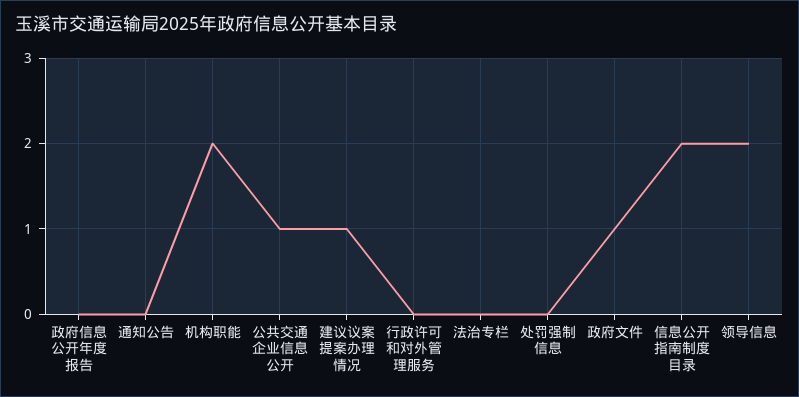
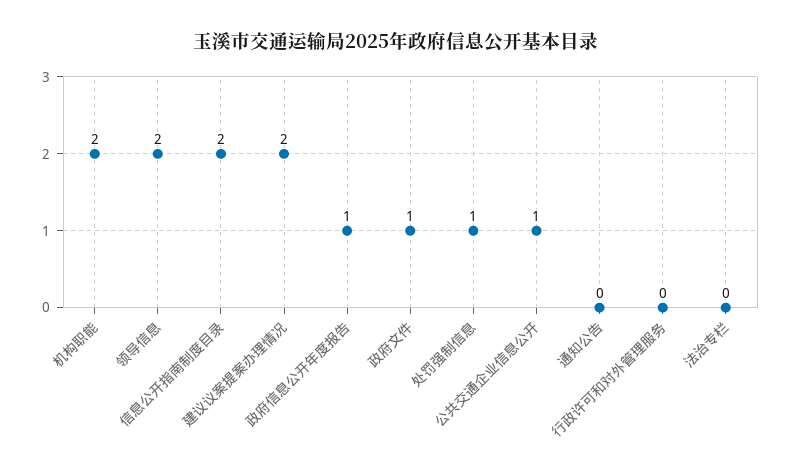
政府信息公开年度报告: 0 -> 1
建议议案提案办理情况: 1 -> 2
处罚强制信息: 0 -> 1

